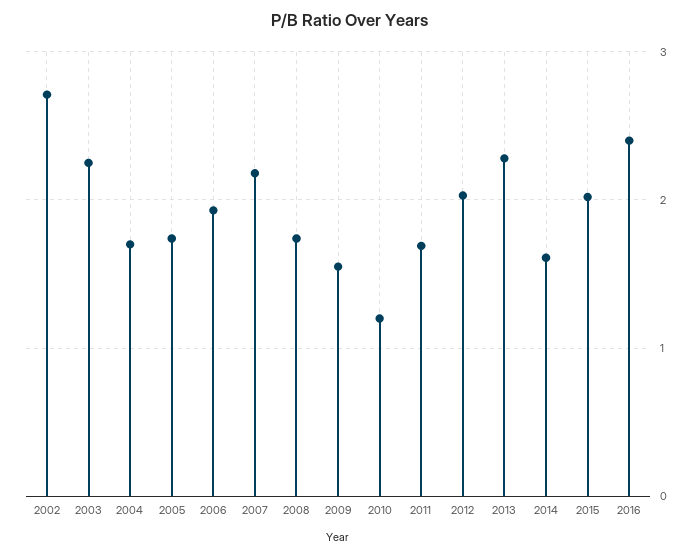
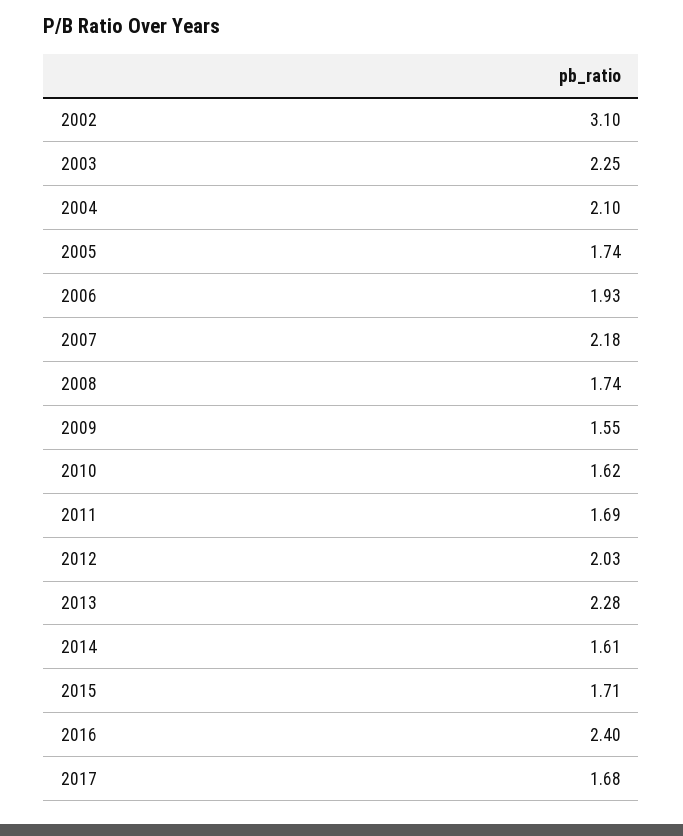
2002: 2.7 -> 3.1
2004: 1.7 -> 2.1
2010: 1.2 -> 1.62
2015: 2 -> 1.71
2017: none -> 1.68

